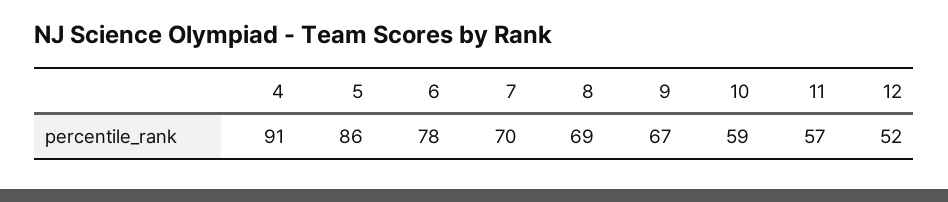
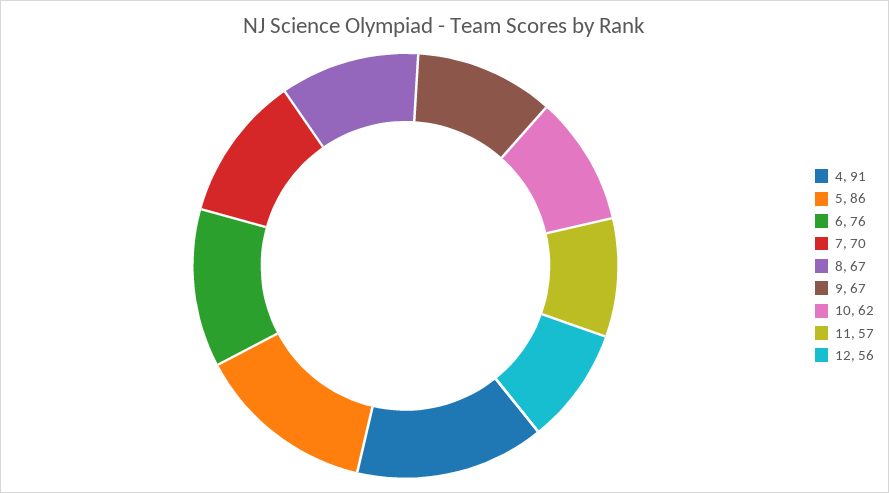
6: 78 -> 76
8: 69 -> 67
10: 59 -> 62
12: 52 -> 56

